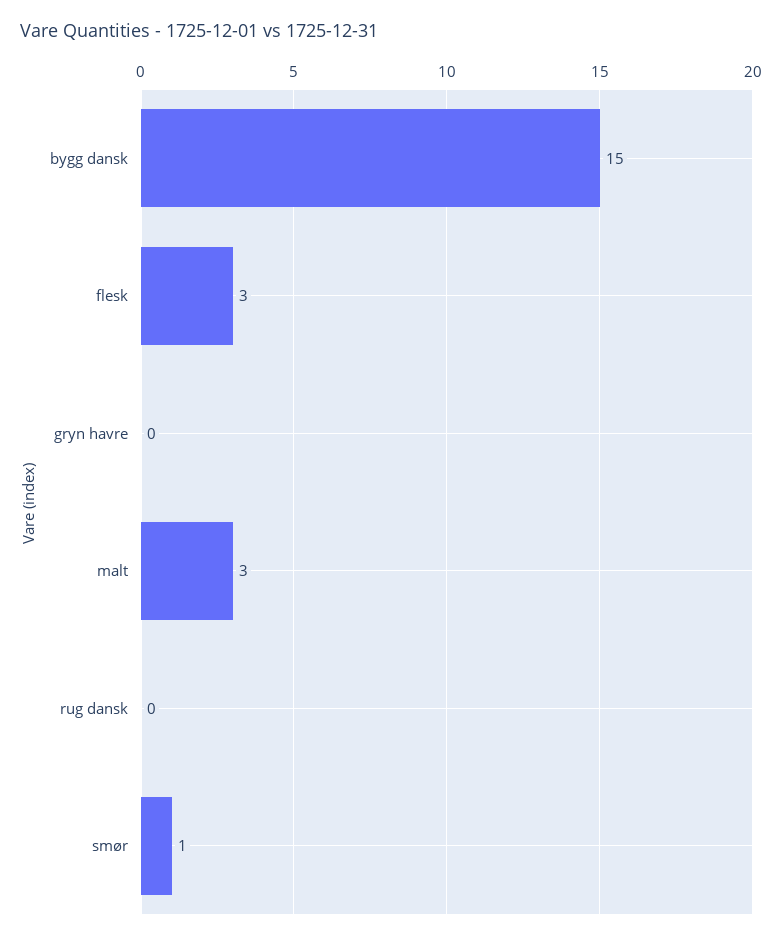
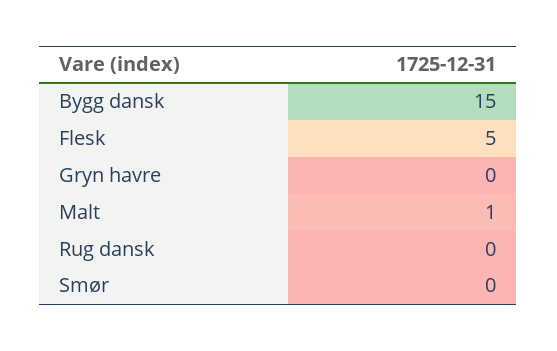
flesk: 3 -> 5
malt: 3 -> 1
smør: 1 -> 0

